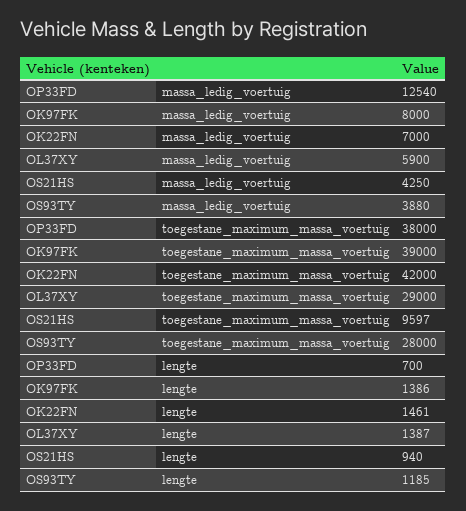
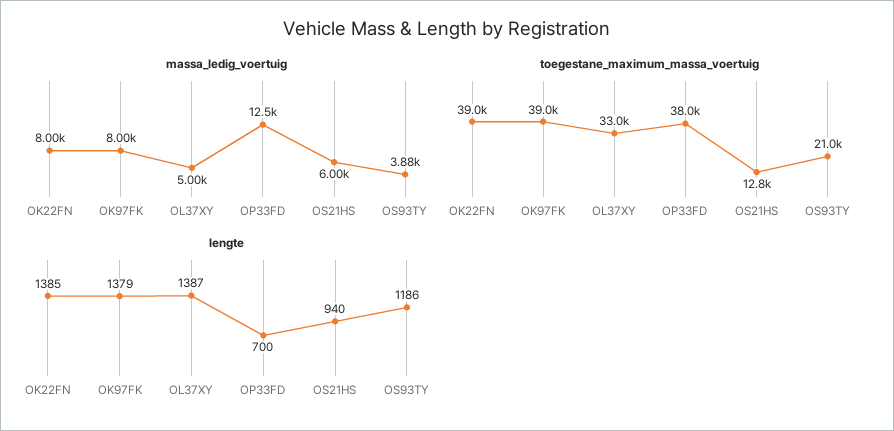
massa_ledig_voertuig, OK22FN: 7000 -> 8000
massa_ledig_voertuig, OL37XY: 5900 -> 5000
massa_ledig_voertuig, OS21HS: 4250 -> 6000
toegestane_maximum_massa_voertuig, OK22FN: 42000 -> 39000
toegestane_maximum_massa_voertuig, OL37XY: 29000 -> 33000
toegestane_maximum_massa_voertuig, OS21HS: 9597 -> 12800
toegestane_maximum_massa_voertuig, OS93TY: 28000 -> 21000
lengte, OK97FK: 1386 -> 1379
lengte, OK22FN: 1461 -> 1385
lengte, OS93TY: 1185 -> 1186

